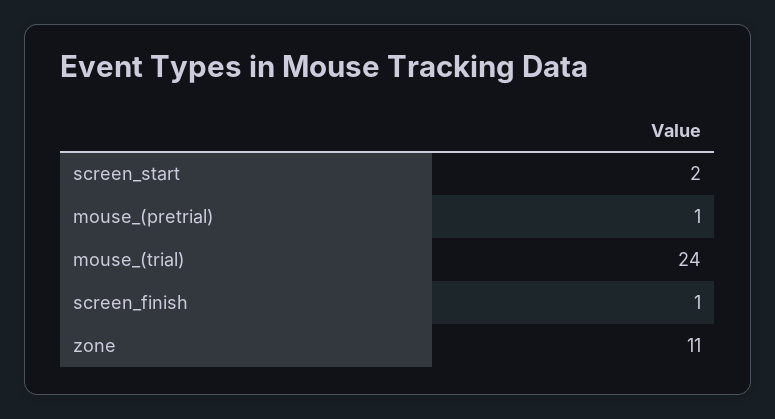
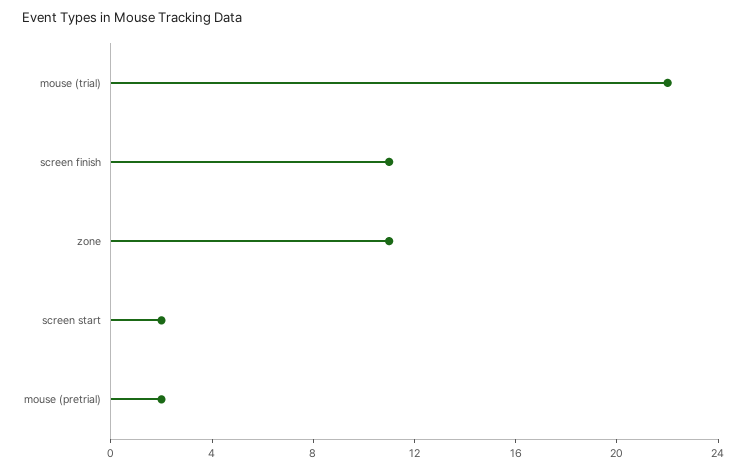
mouse_(pretrial): 1 -> 2
mouse_(trial): 24 -> 22
screen_finish: 1 -> 11

